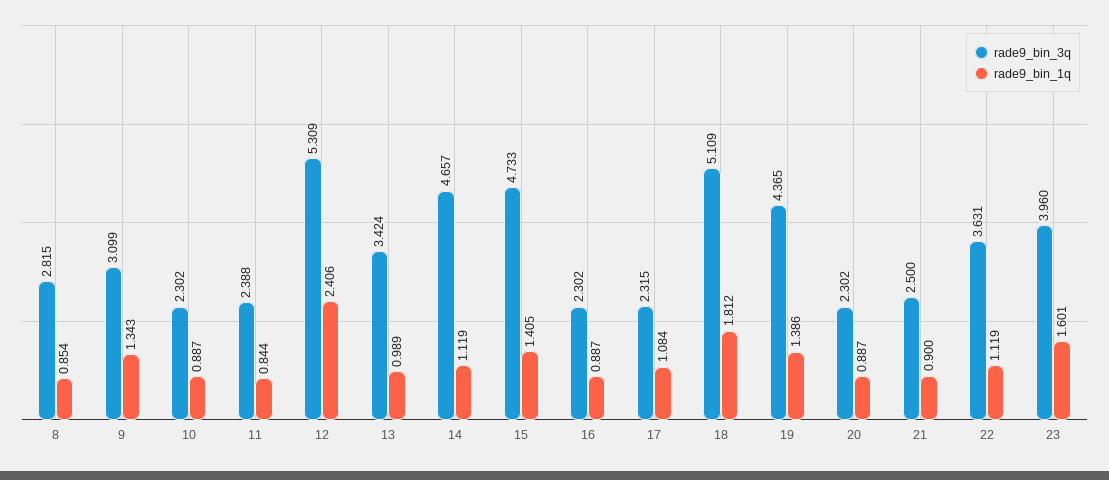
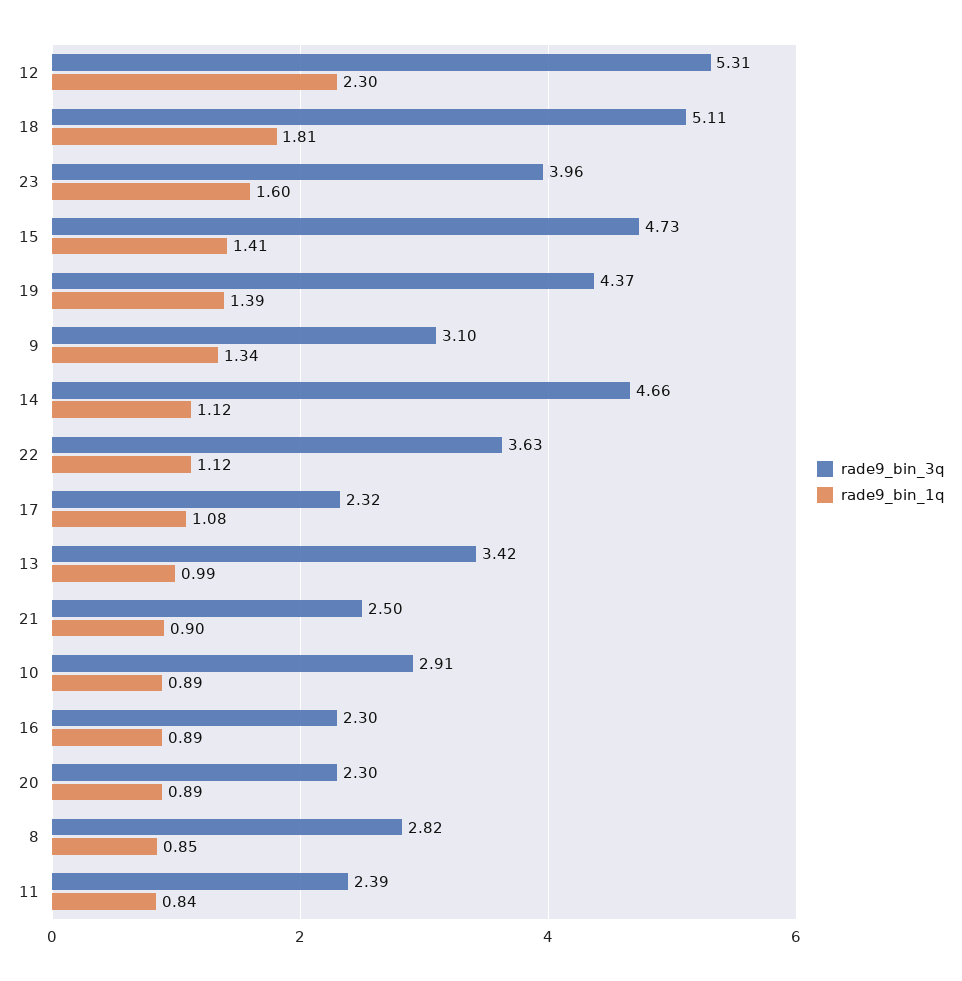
rade9_bin_3q, 10: 2.302 -> 2.91
rade9_bin_1q, 12: 2.406 -> 2.3

